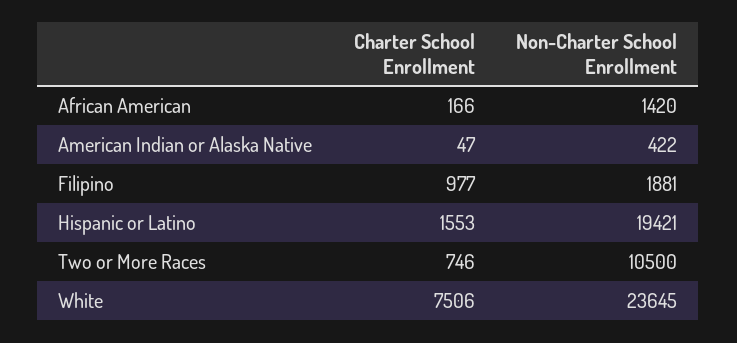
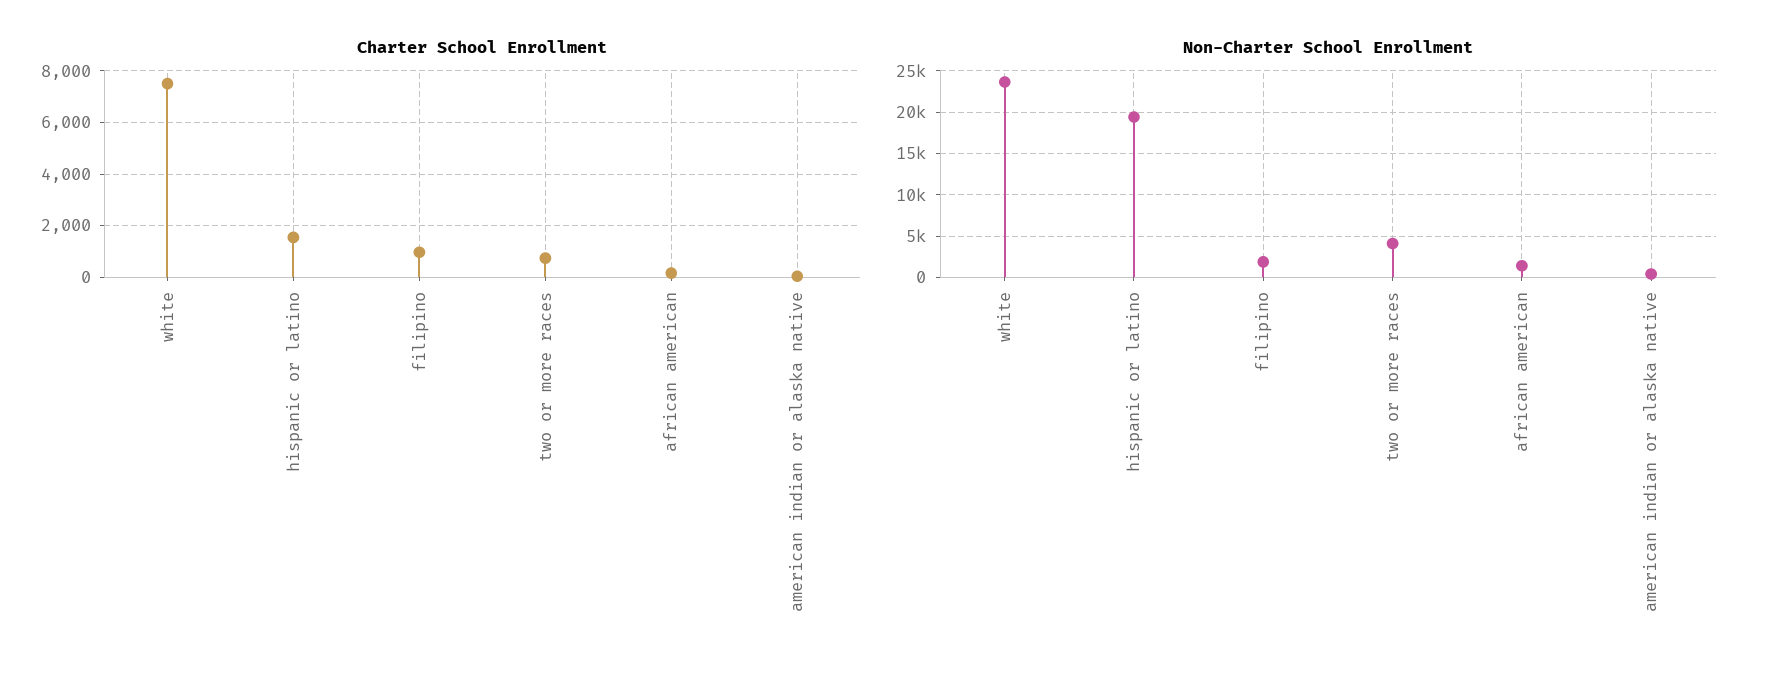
Non-Charter School Enrollment, Two or More Races: 10500 -> 4000

